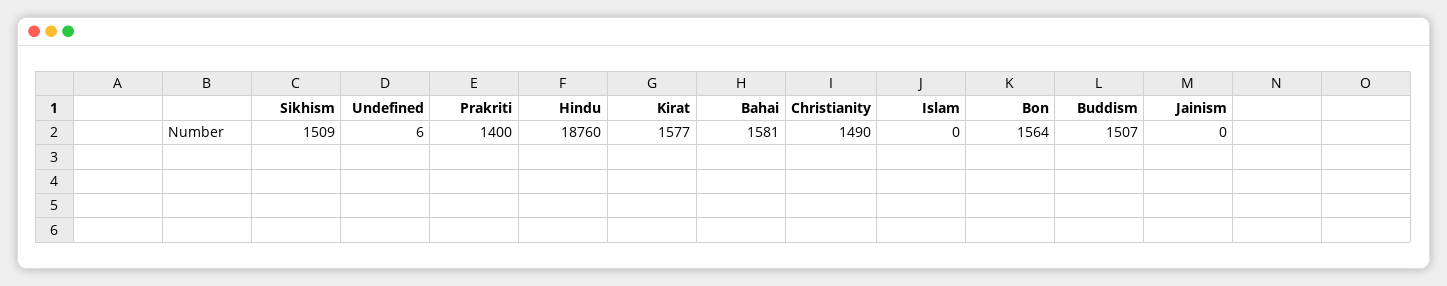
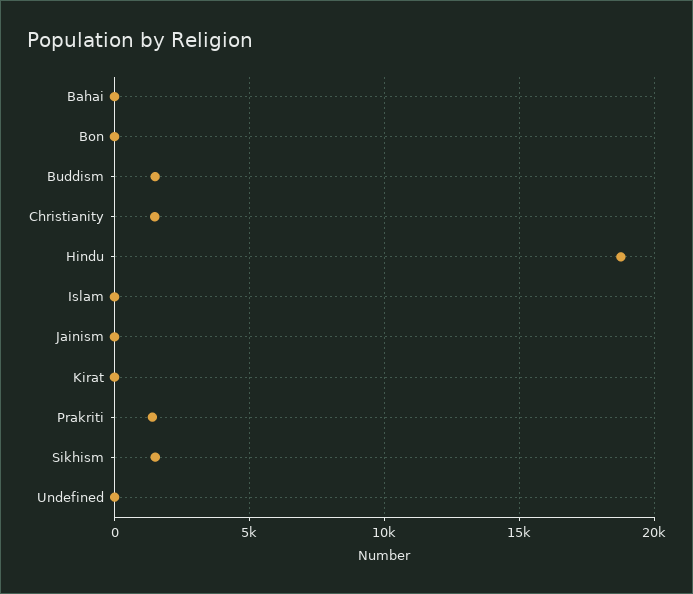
Kirat: 1577 -> 0
Bahai: 1581 -> 0
Bon: 1564 -> 0

